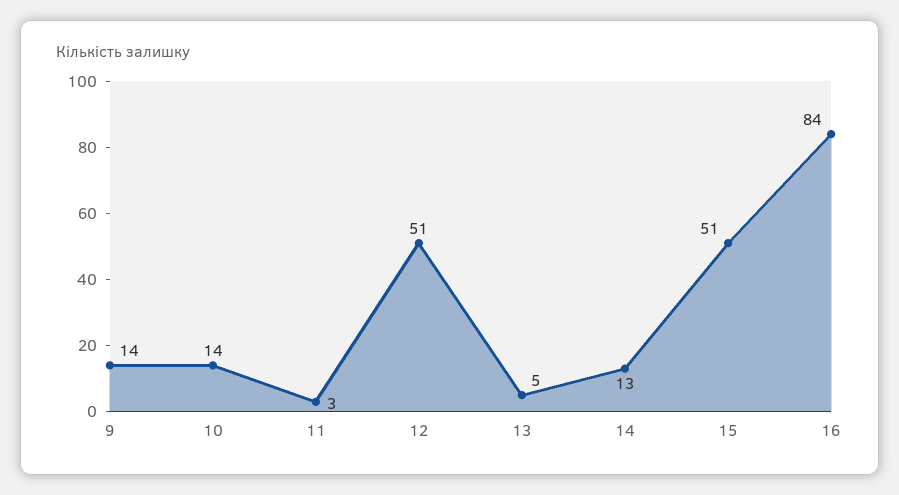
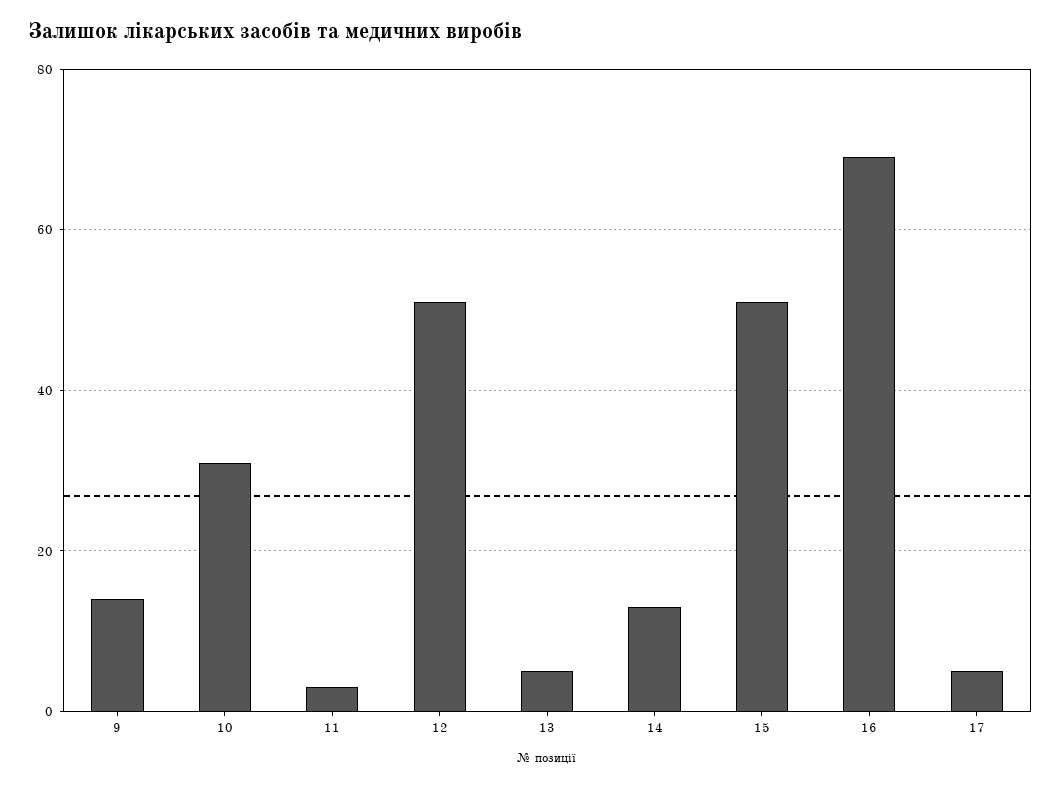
10: 14 -> 30
16: 84 -> 70
17: none -> 5

